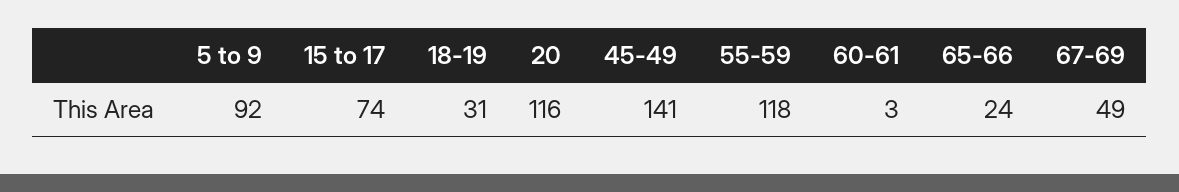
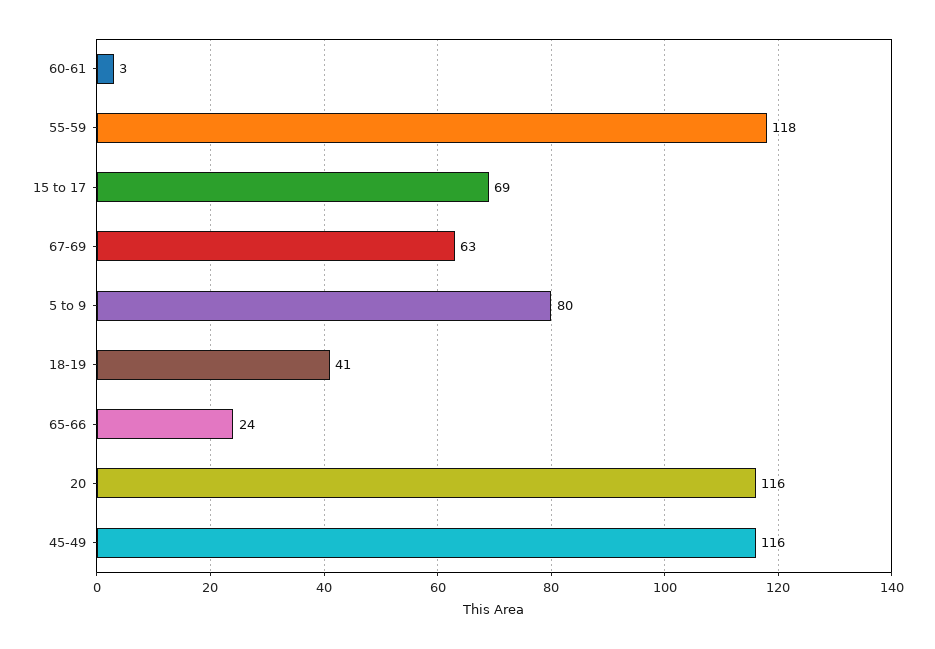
5 to 9: 92 -> 80
15 to 17: 74 -> 69
18-19: 31 -> 41
45-49: 141 -> 116
67-69: 49 -> 63

